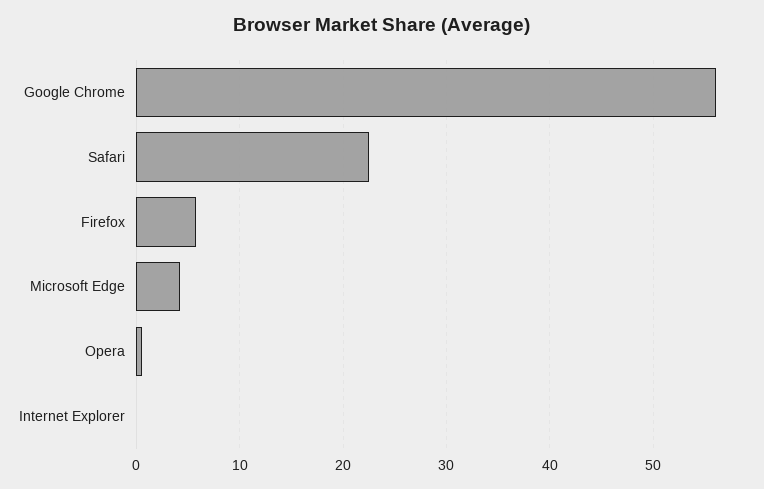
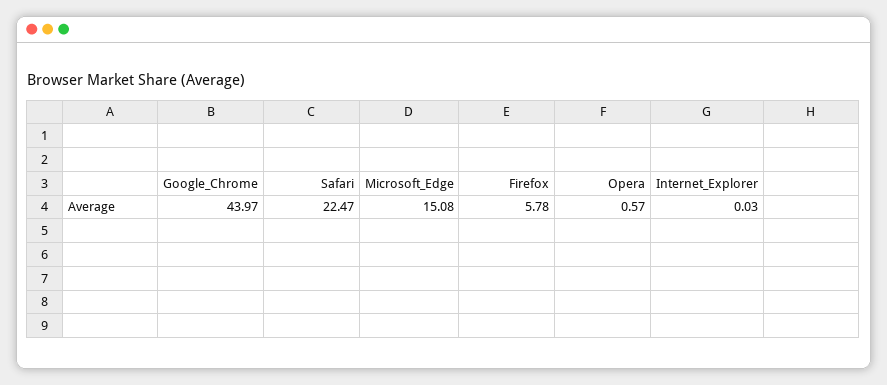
Google Chrome: 56 -> 43.97
Microsoft Edge: 4 -> 15.08

